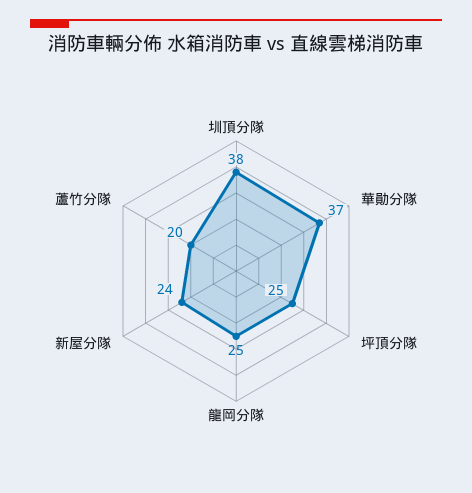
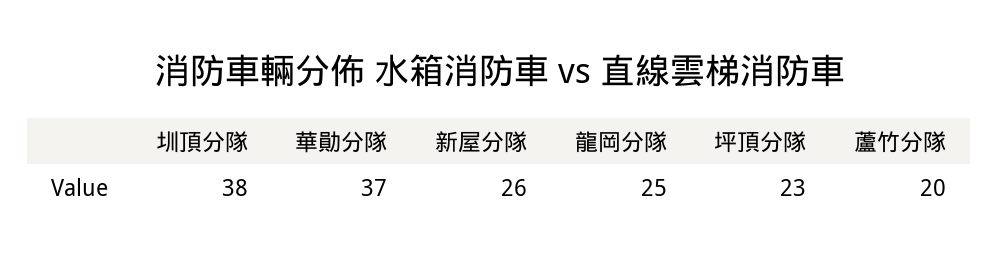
坪頂分隊: 25 -> 23
新屋分隊: 24 -> 26

